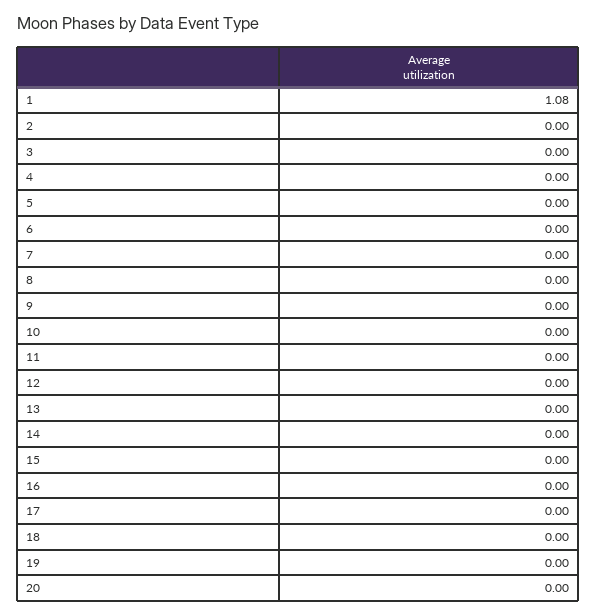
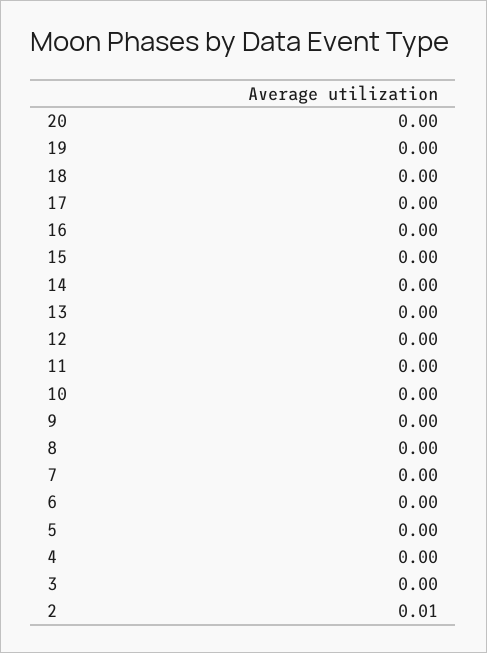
1: 1.08 -> none
2: 0 -> 0.01

